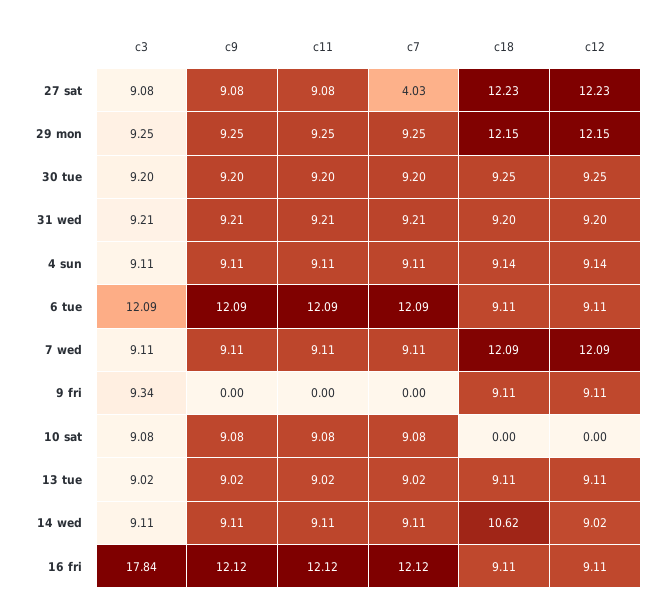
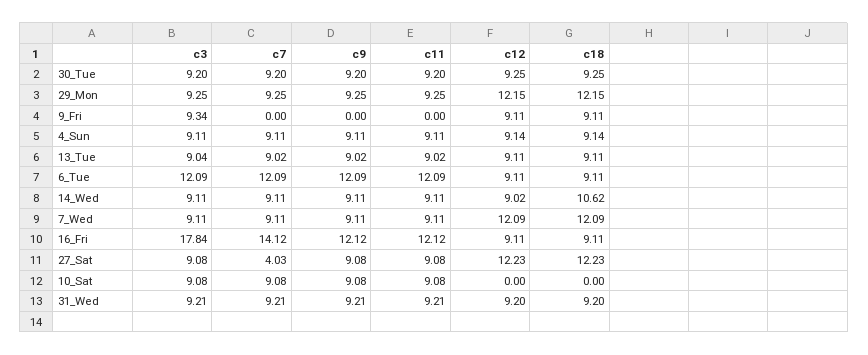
c3, 13 tue: 9.02 -> 9.04
c7, 16 fri: 12.12 -> 14.12

